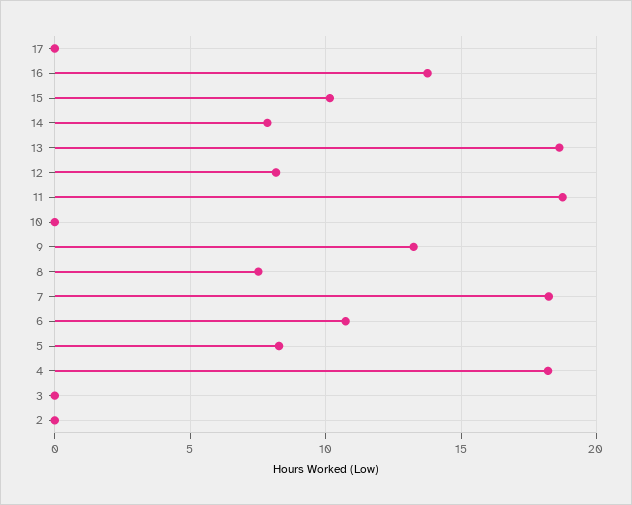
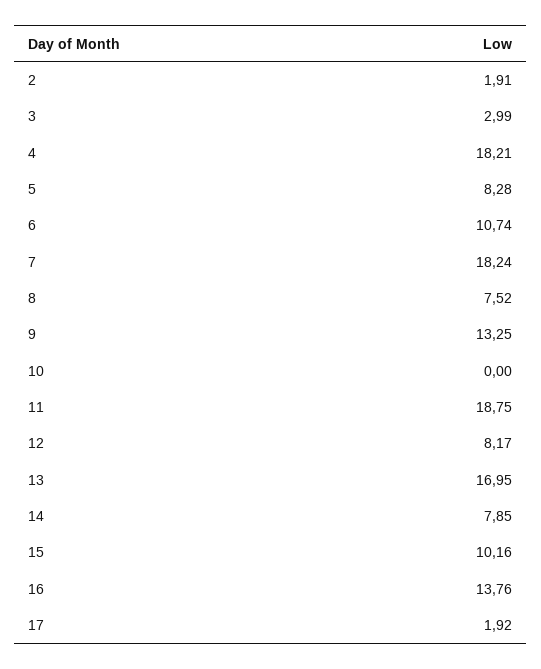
17: 0 -> 1.92
13: 18.5 -> 16.95
3: 0 -> 2.99
2: 0 -> 1.91

